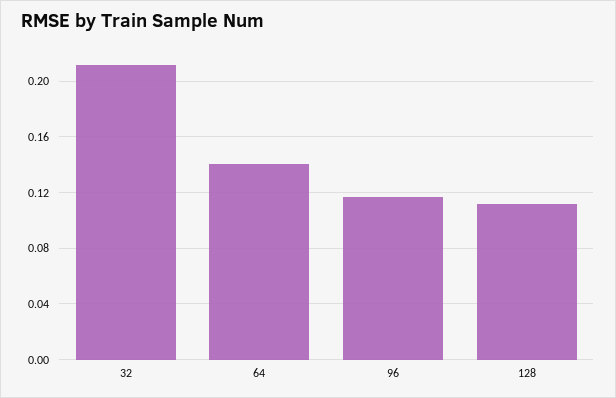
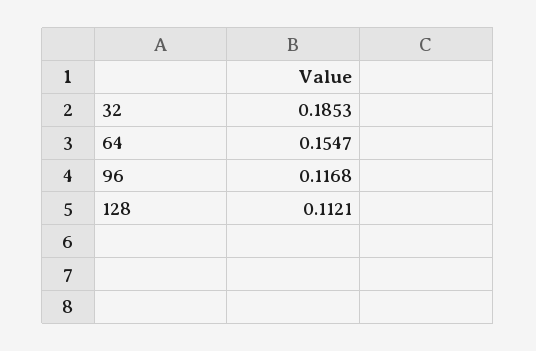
32: 0.21 -> 0.1853
64: 0.14 -> 0.1547

